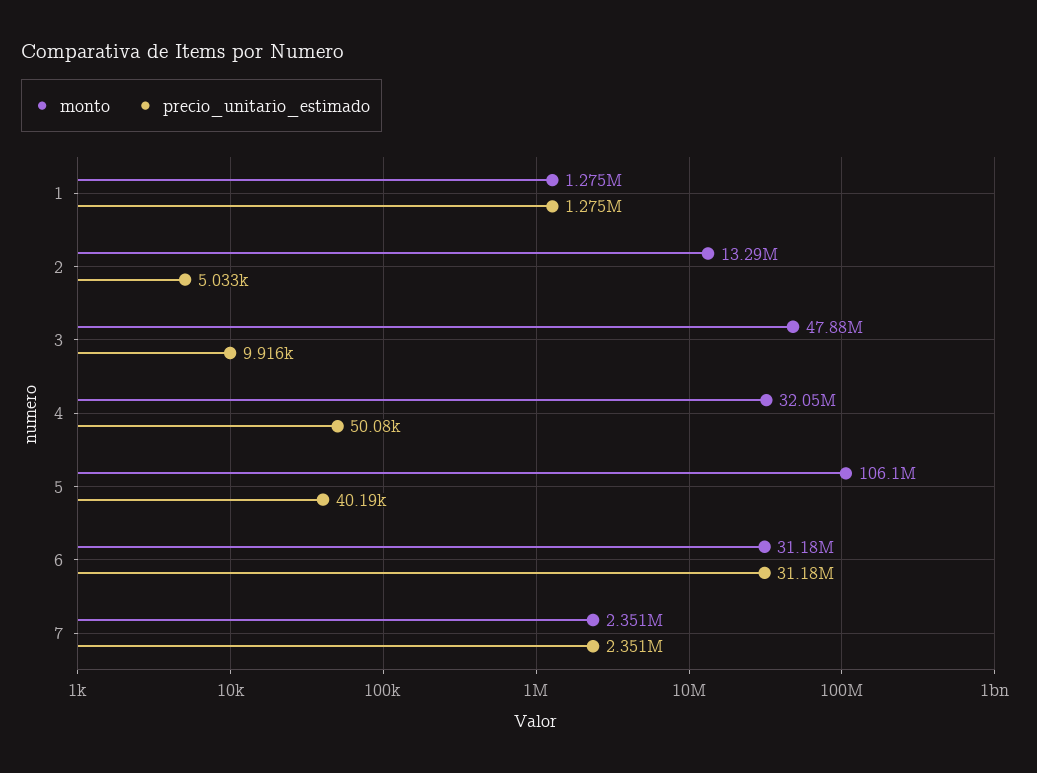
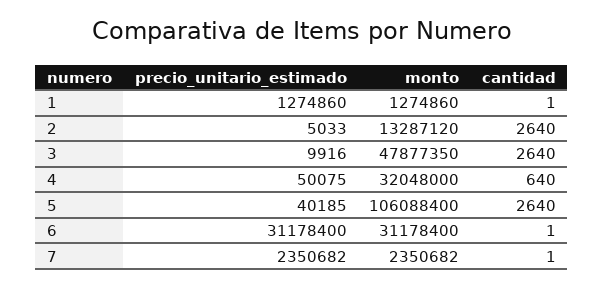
cantidad, 1: none -> 1
cantidad, 2: none -> 2640
cantidad, 3: none -> 2640
cantidad, 4: none -> 640
cantidad, 5: none -> 2640
cantidad, 6: none -> 1
cantidad, 7: none -> 1

